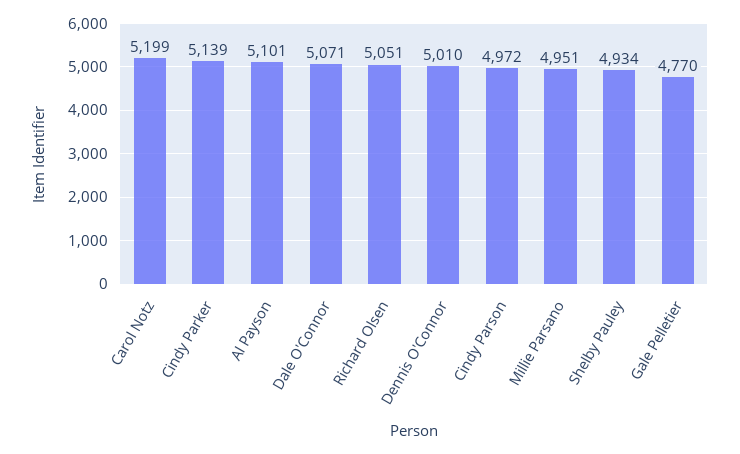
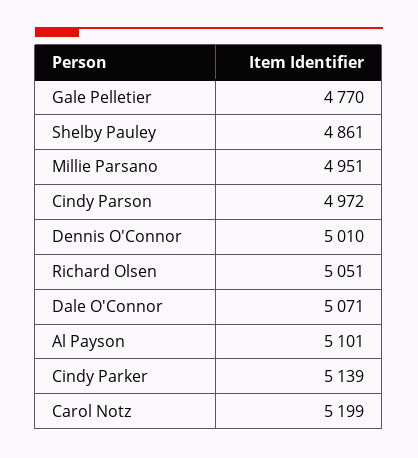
Shelby Pauley: 4934 -> 4861

